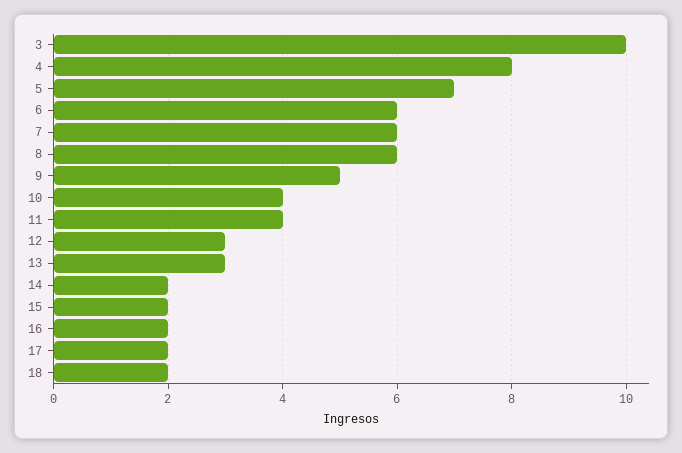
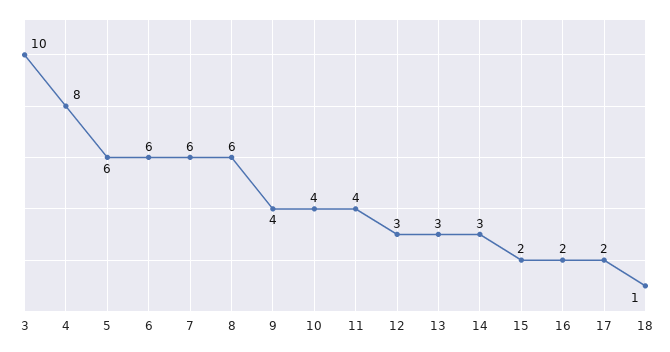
5: 7 -> 6
9: 5 -> 4
14: 2 -> 3
18: 2 -> 1

